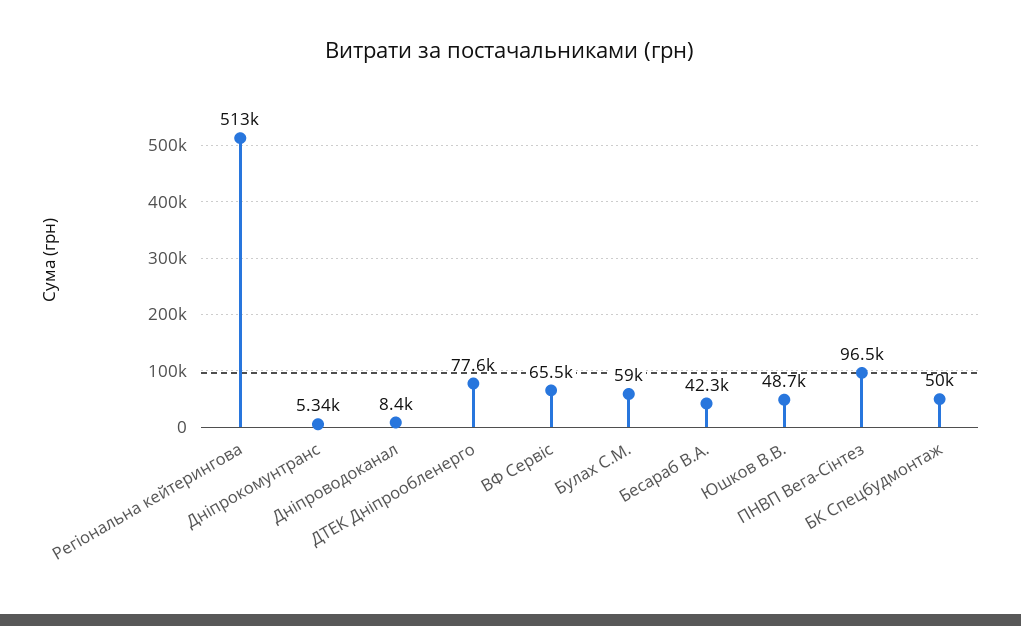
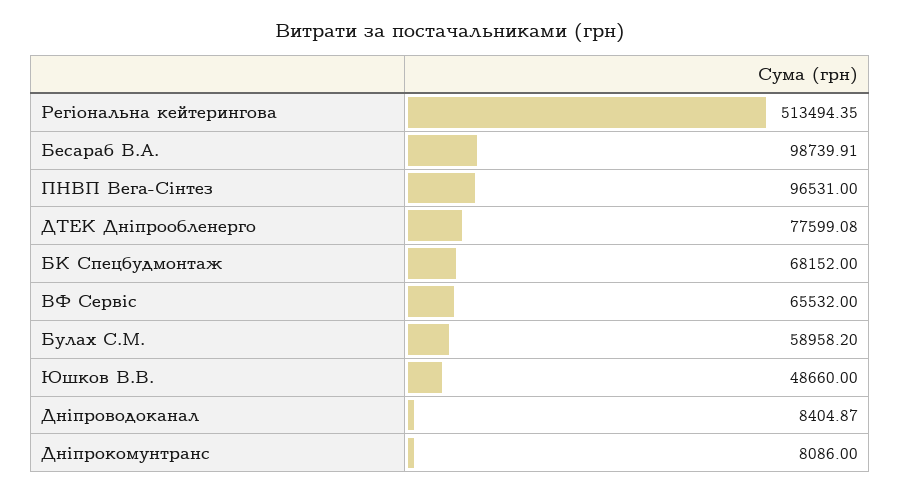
Дніпрокомунтранс: 5340 -> 8086
Бесараб В.А.: 42300 -> 98739.91
БК Спецбудмонтаж: 50000 -> 68152

